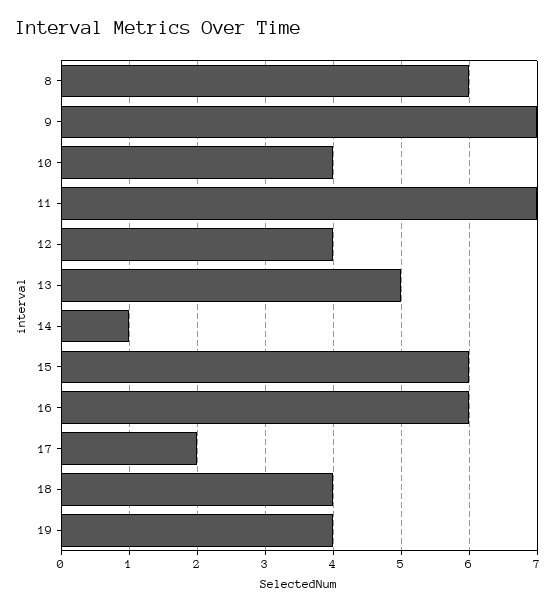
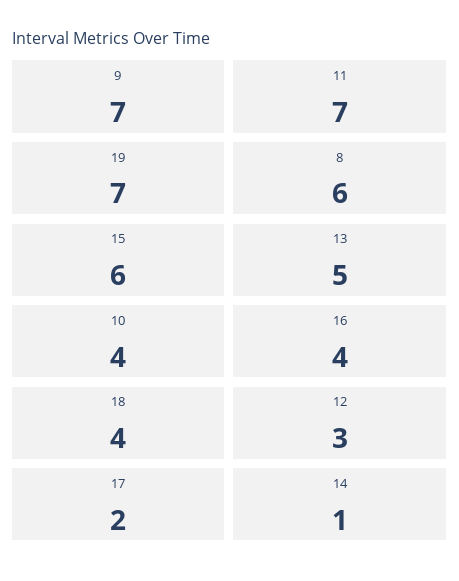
12: 4 -> 3
16: 6 -> 4
19: 4 -> 7

